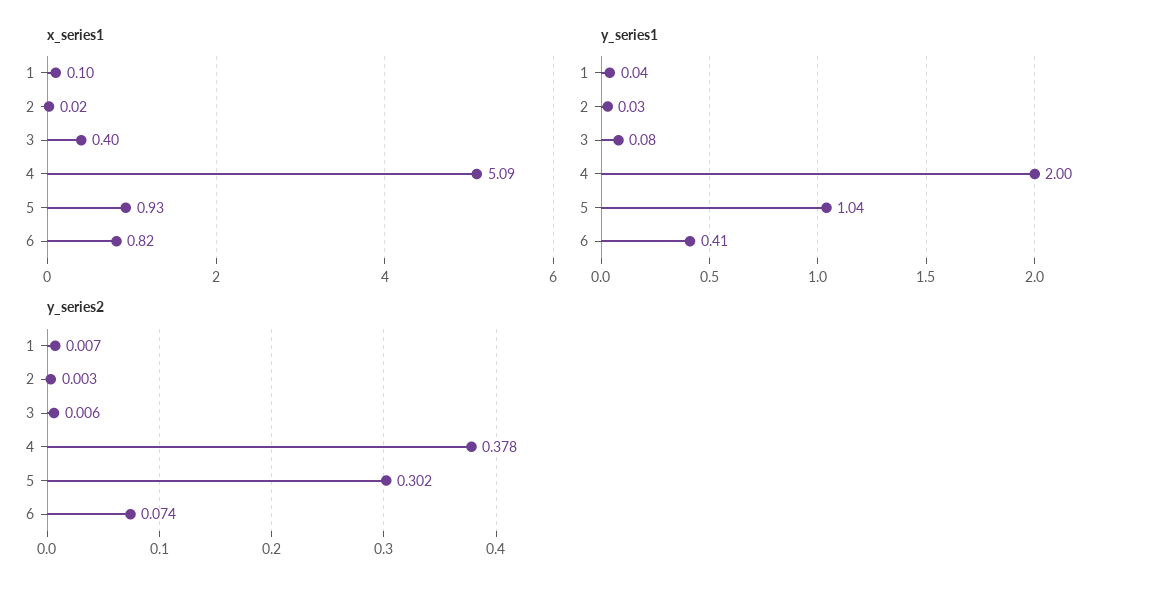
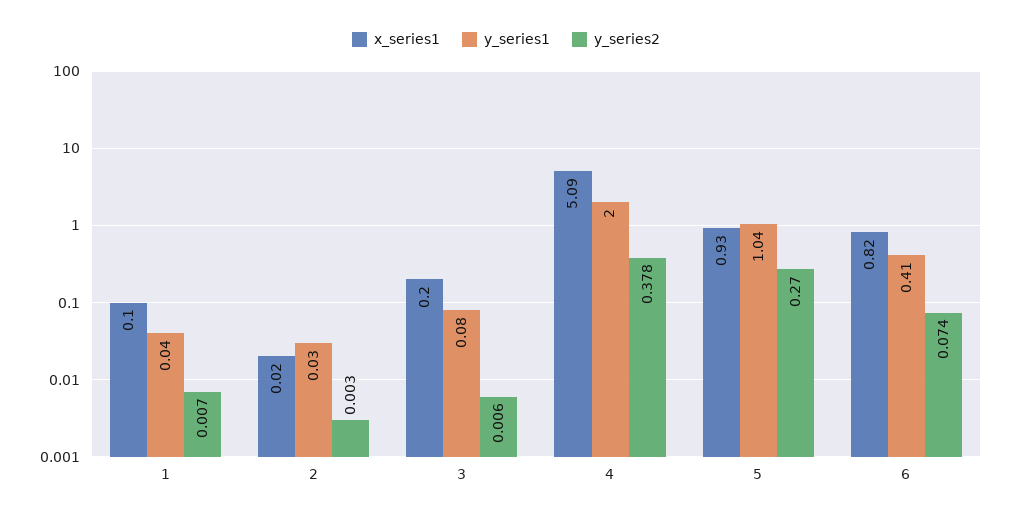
x_series1, 3: 0.4 -> 0.2
y_series2, 5: 0.302 -> 0.27

